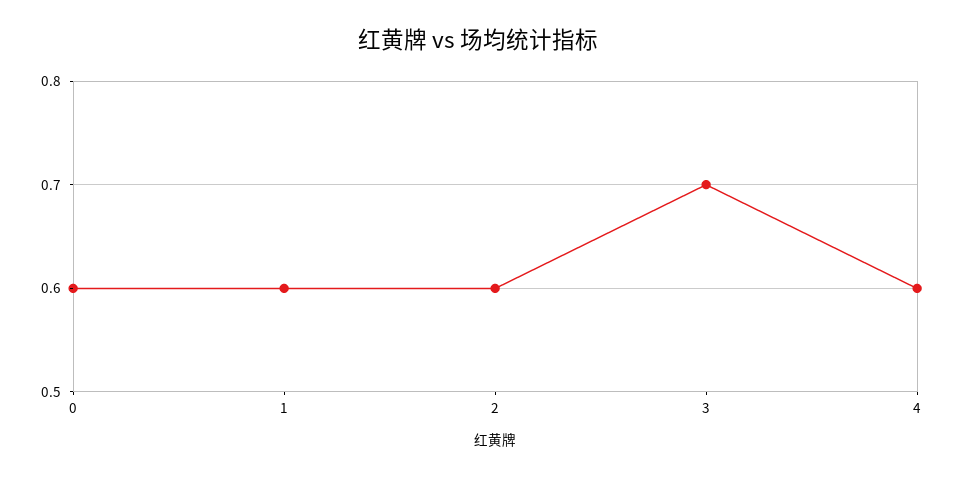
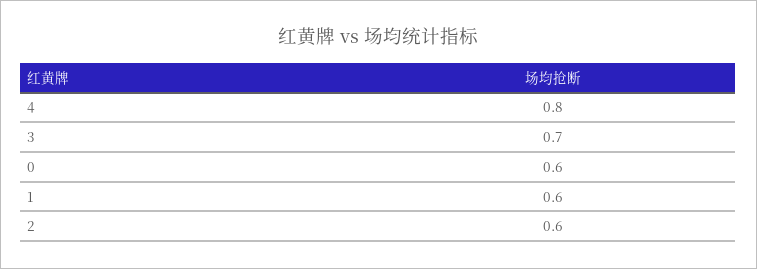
4: 0.6 -> 0.8

